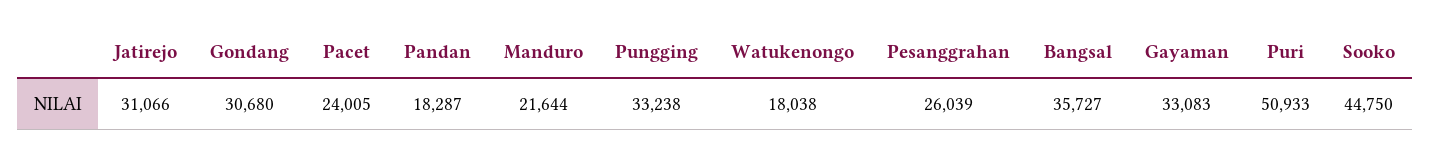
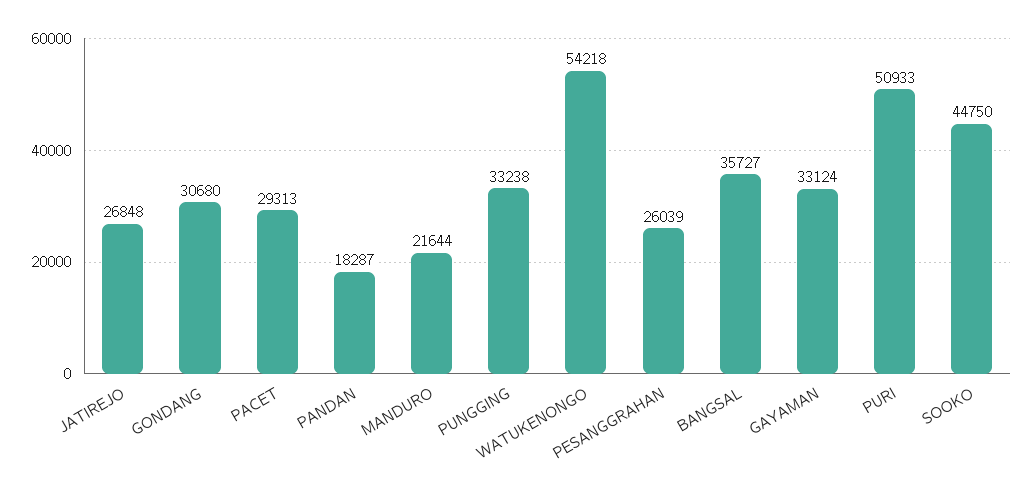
Jatirejo: 31066 -> 26848
Pacet: 24005 -> 29313
Watukenongo: 18038 -> 54218
Gayaman: 33083 -> 33124

